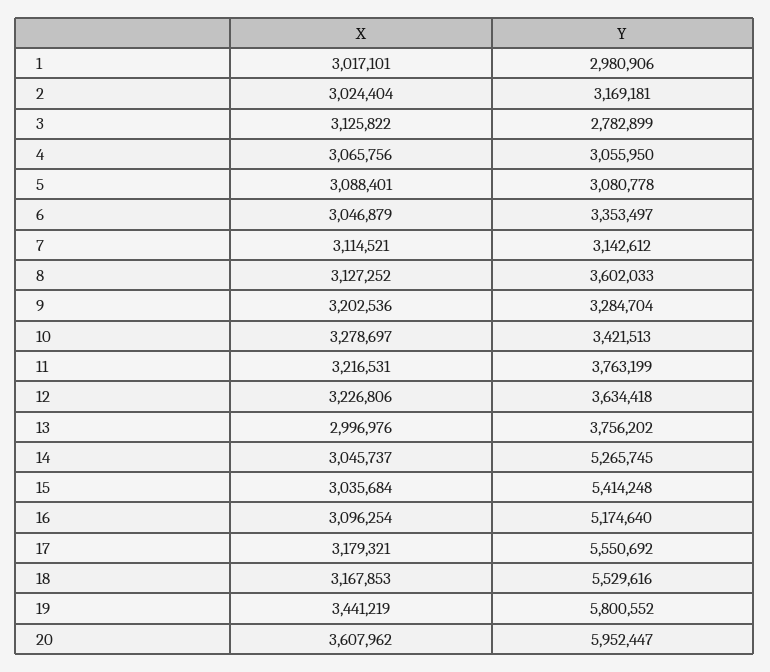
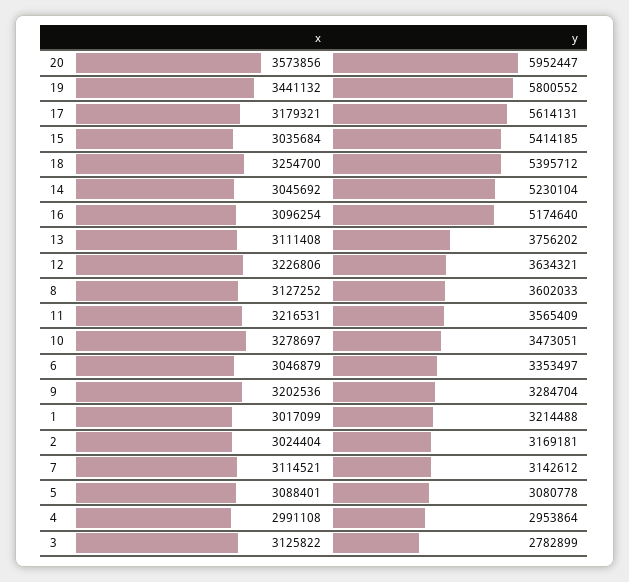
X, 1: 3017101 -> 3017099
Y, 1: 2980906 -> 3214488
X, 4: 3065756 -> 2991108
Y, 4: 3055950 -> 2953864
Y, 10: 3421513 -> 3473051
Y, 11: 3763199 -> 3565409
Y, 12: 3634418 -> 3634321
X, 13: 2996976 -> 3111408
X, 14: 3045737 -> 3045692
Y, 14: 5265745 -> 5230104
Y, 15: 5414248 -> 5414185
Y, 17: 5550692 -> 5614131
X, 18: 3167853 -> 3254700
Y, 18: 5529616 -> 5395712
X, 19: 3441219 -> 3441132
X, 20: 3607962 -> 3573856

